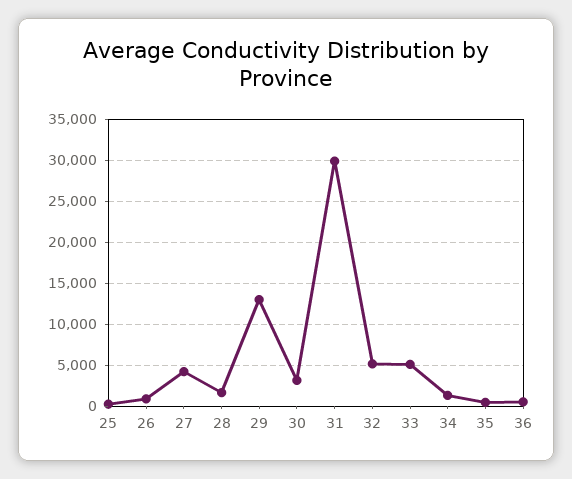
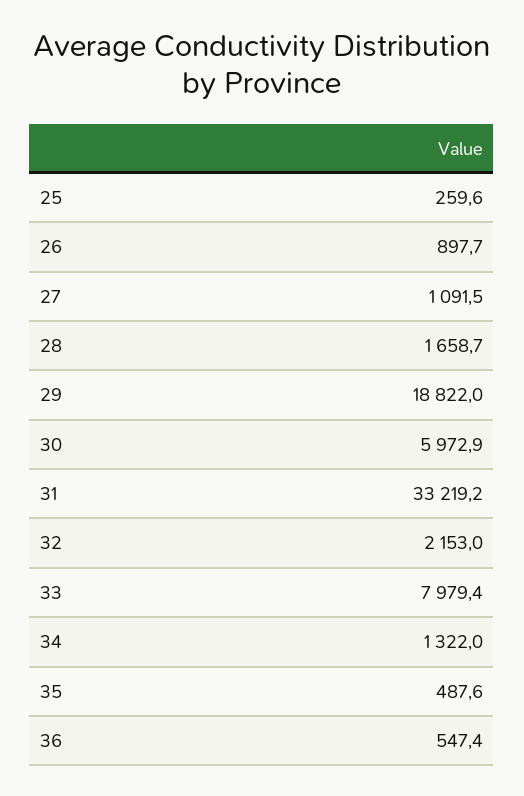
27: 4000 -> 1091.5
29: 13000 -> 18822
30: 3000 -> 5972.9
31: 30000 -> 33219.2
32: 5000 -> 2153
33: 5000 -> 7979.4

